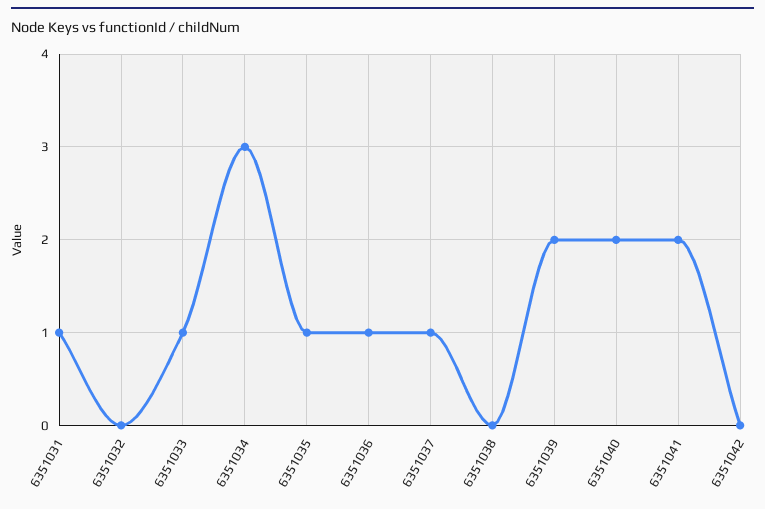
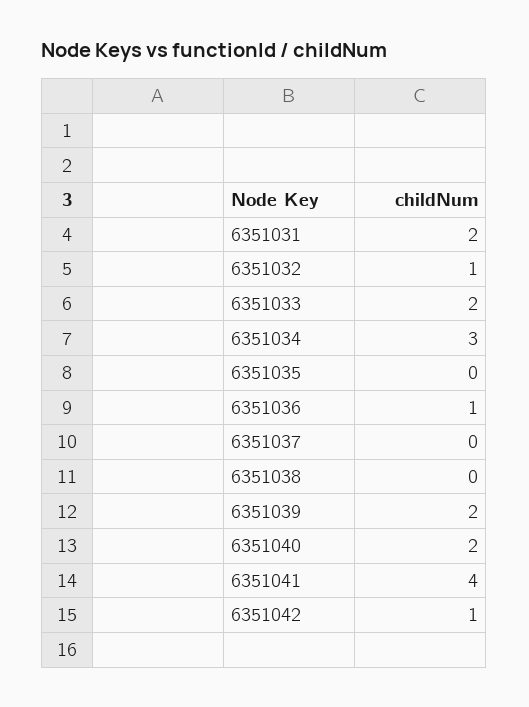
6351031: 1 -> 2
6351032: 0 -> 1
6351033: 1 -> 2
6351035: 1 -> 0
6351037: 1 -> 0
6351041: 2 -> 4
6351042: 0 -> 1

